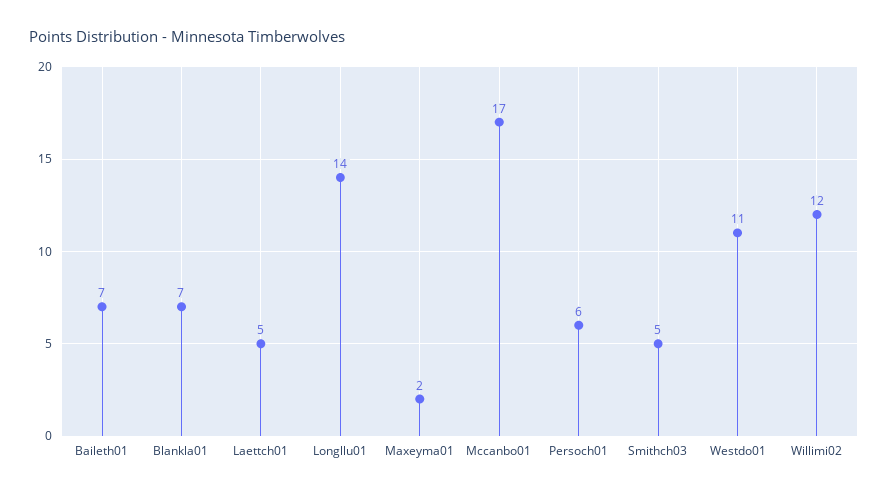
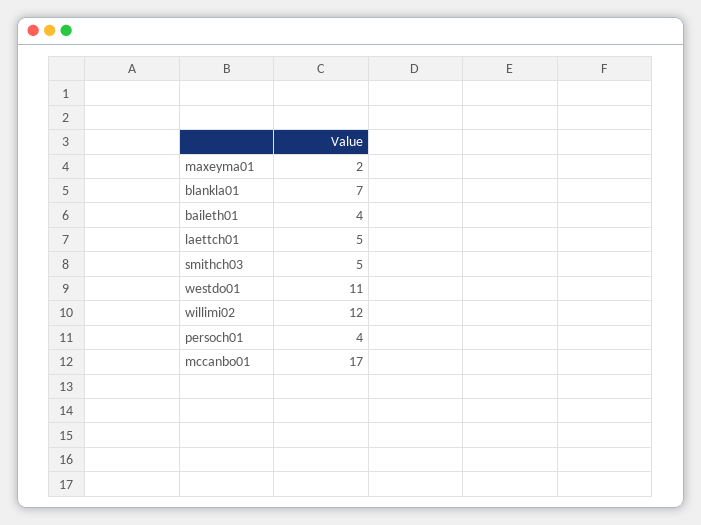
Baileth01: 7 -> 4
Longllu01: 14 -> none
Persoch01: 6 -> 4

